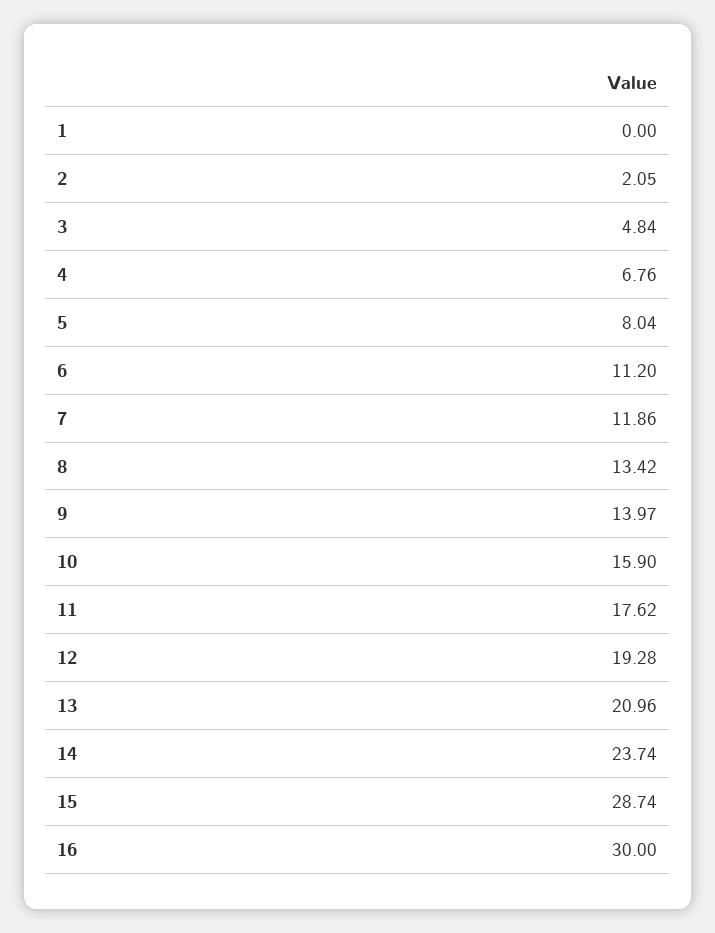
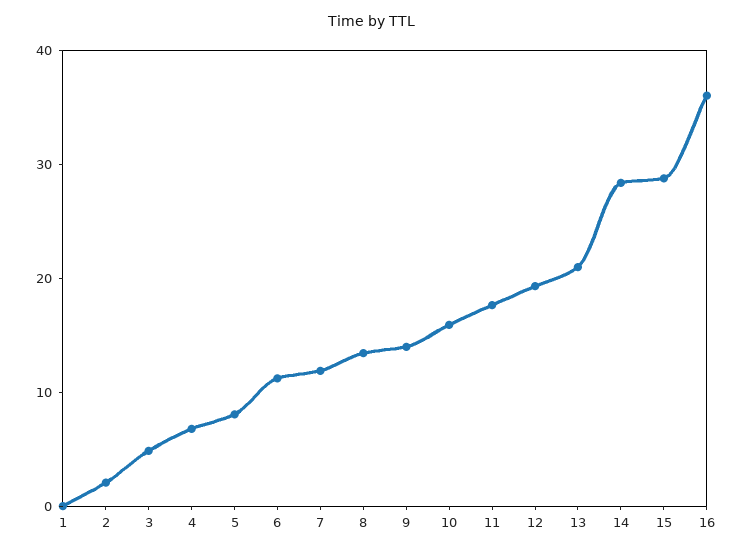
14: 23.74 -> 28
16: 30 -> 36

